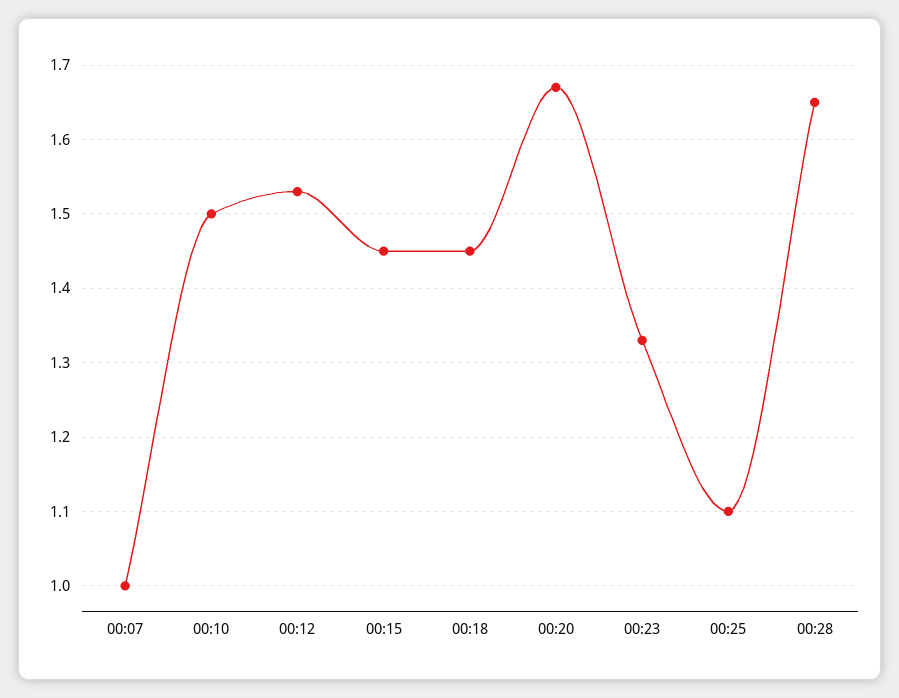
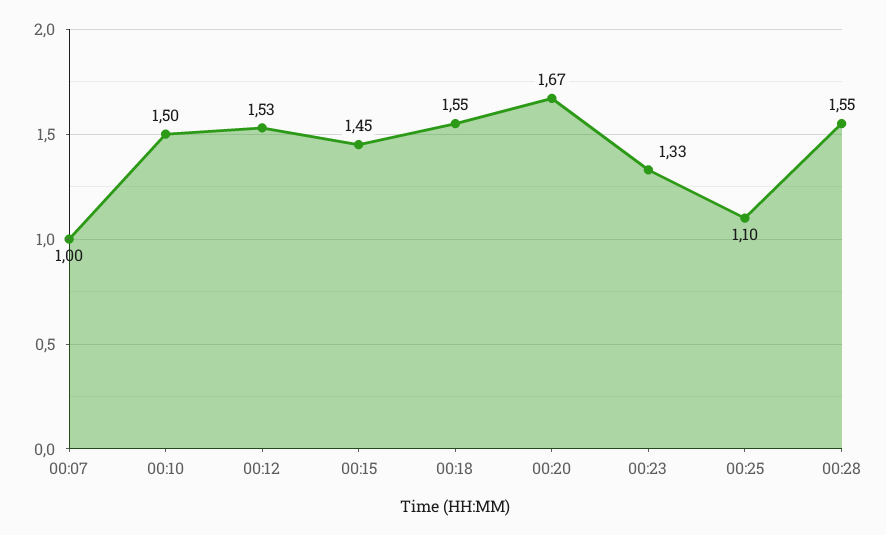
00:18: 1.45 -> 1.55
00:28: 1.65 -> 1.55

